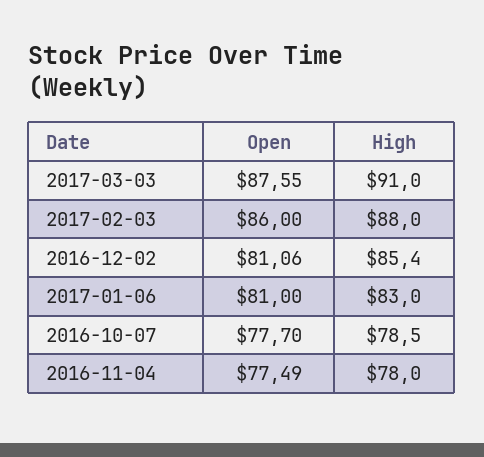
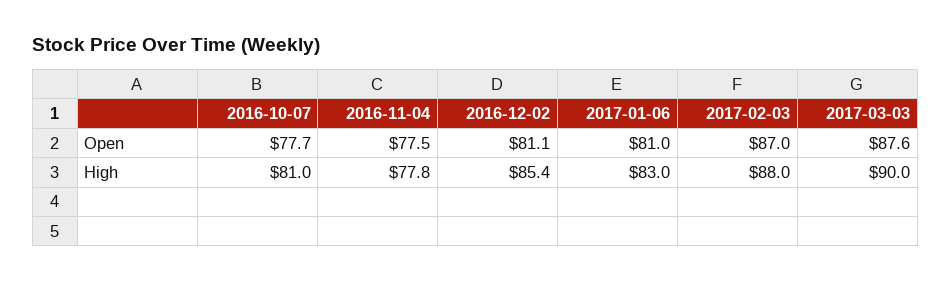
High, 2017-03-03: 91 -> 90
Open, 2017-02-03: 86 -> 87
High, 2016-10-07: 78.5 -> 81
High, 2016-11-04: 78 -> 77.8

